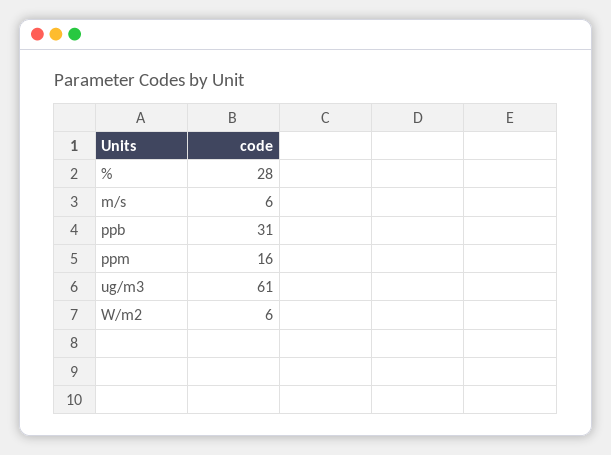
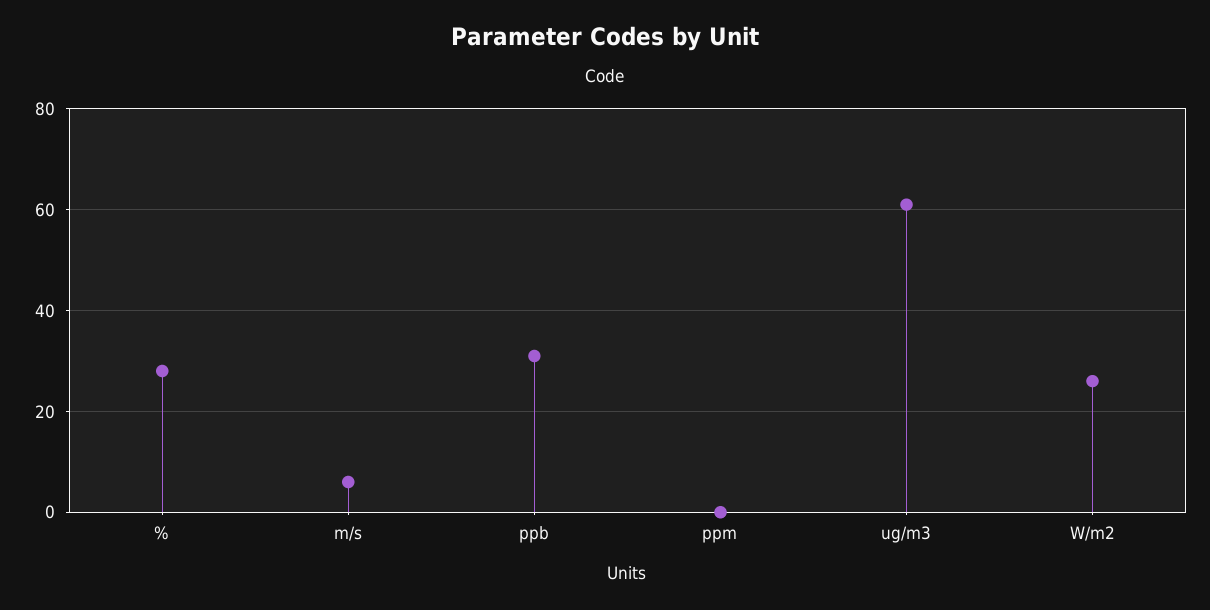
ppm: 16 -> 0
W/m2: 6 -> 25

